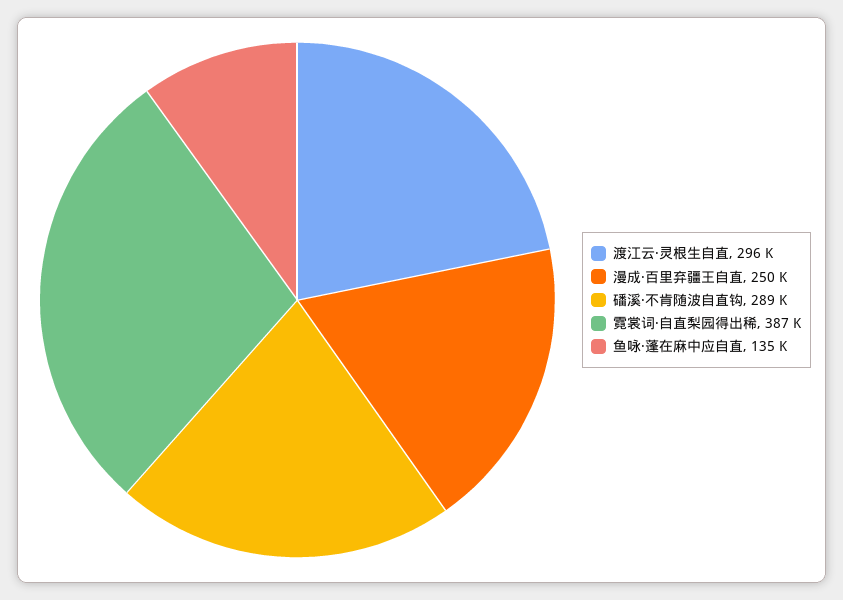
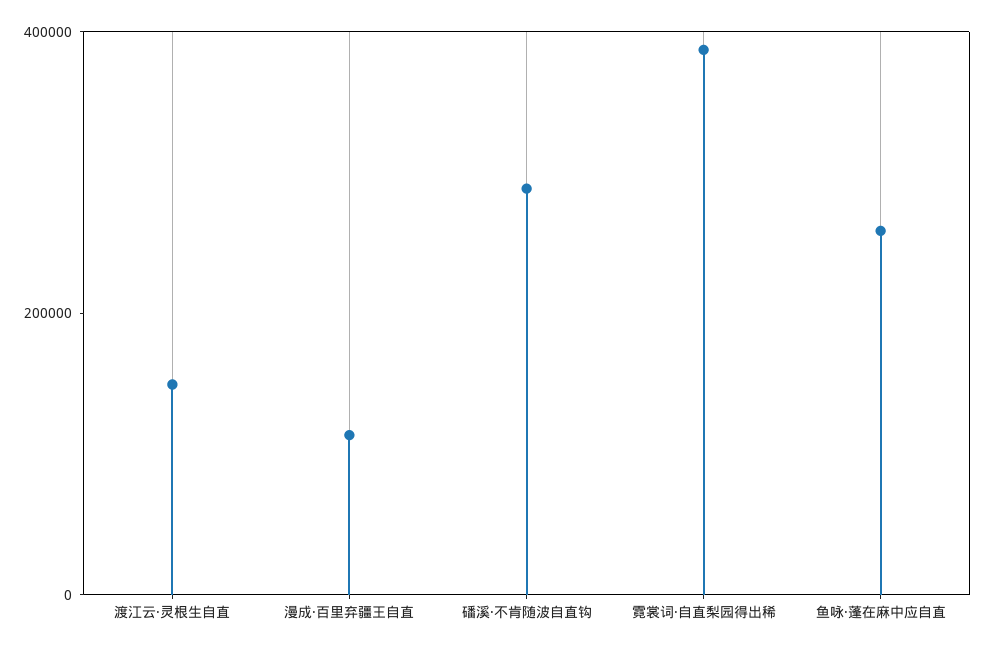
渡江云·灵根生自直: 296000 -> 150000
漫成·百里弃疆王自直: 250000 -> 100000
鱼咏·蓬在麻中应自直: 135000 -> 250000

